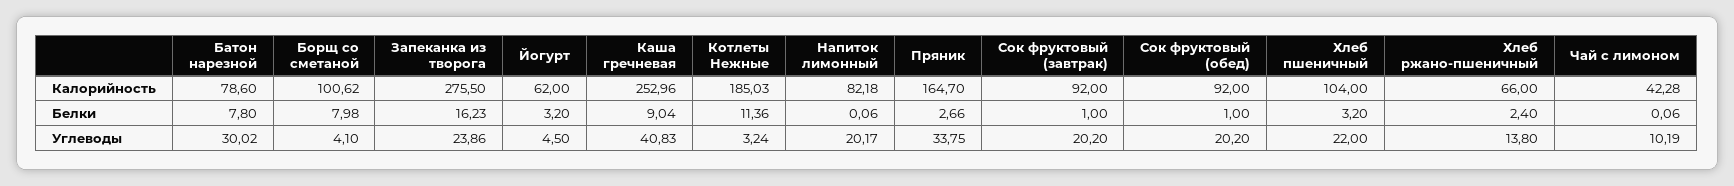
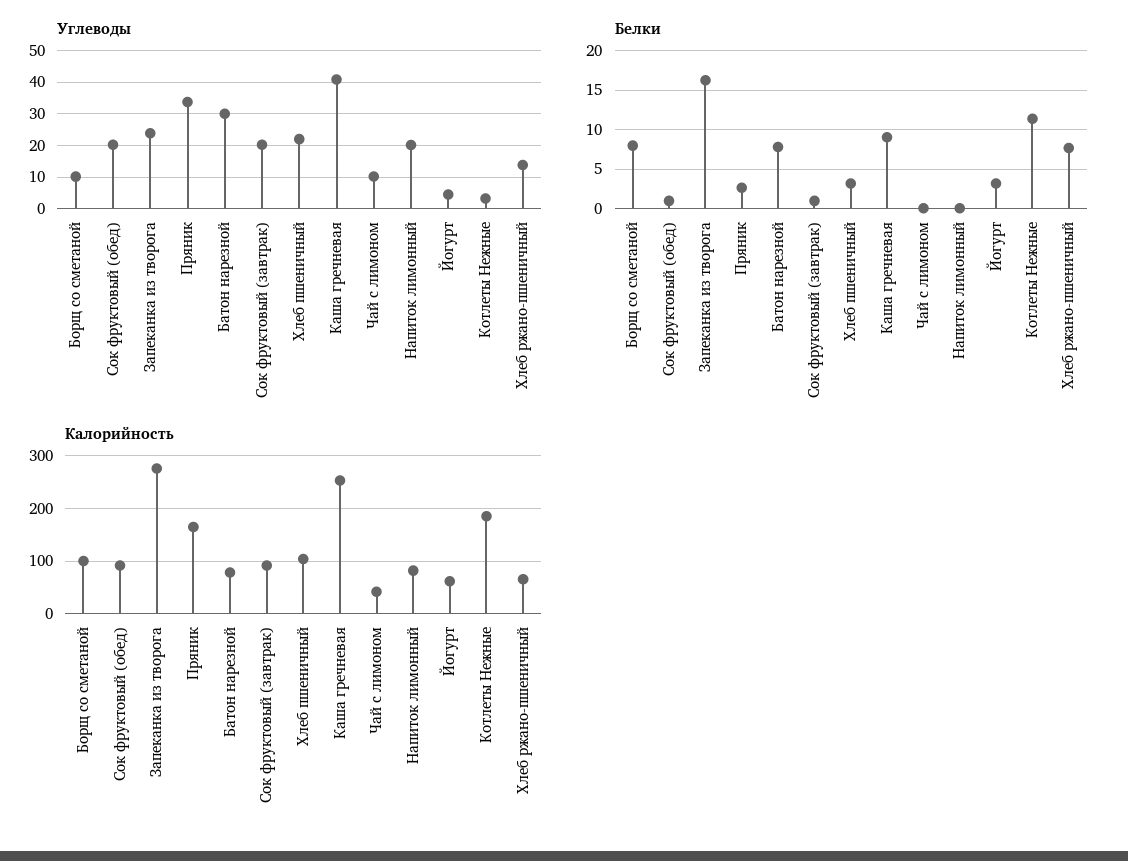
Белки, Хлеб ржано-пшеничный: 2.4 -> 8
Углеводы, Борщ со сметаной: 4.1 -> 10

